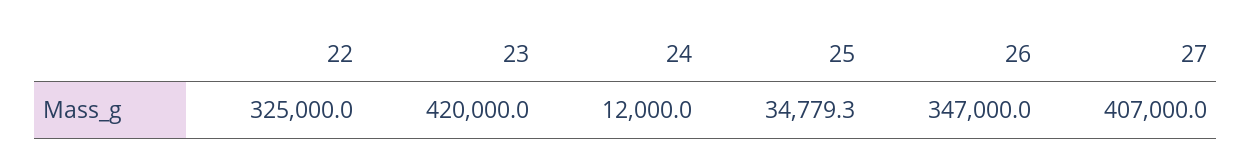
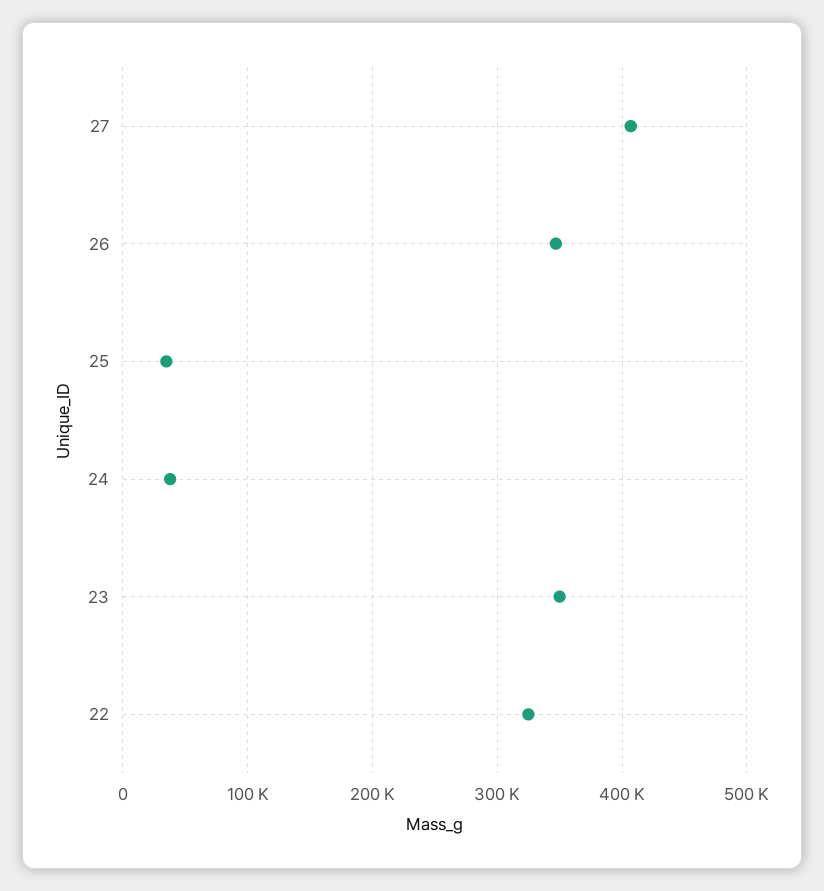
23: 420000 -> 350000
24: 12000 -> 40000

